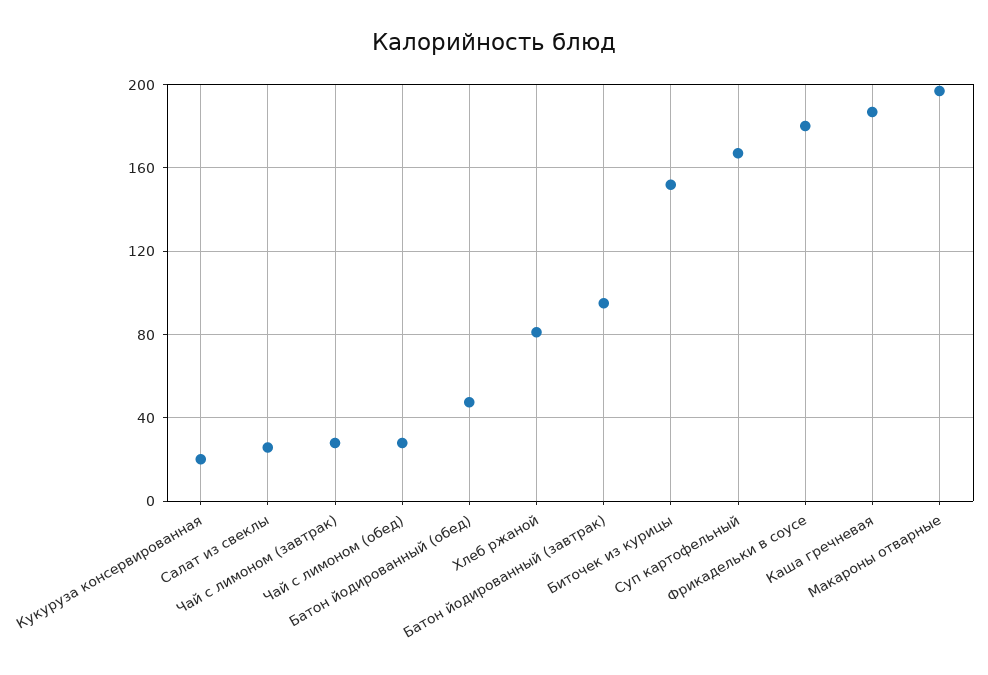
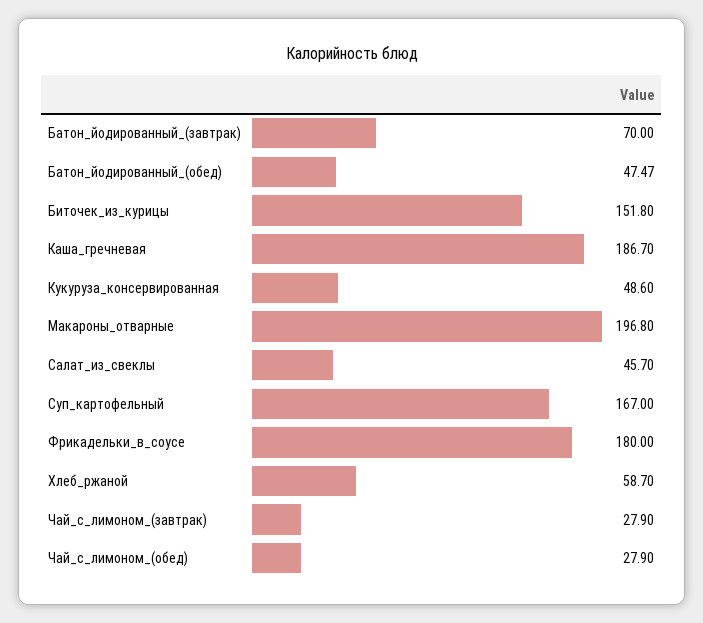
Кукуруза консервированная: 20 -> 48.6
Салат из свеклы: 25 -> 45.7
Хлеб ржаной: 80 -> 58.7
Батон йодированный (завтрак): 95 -> 70

